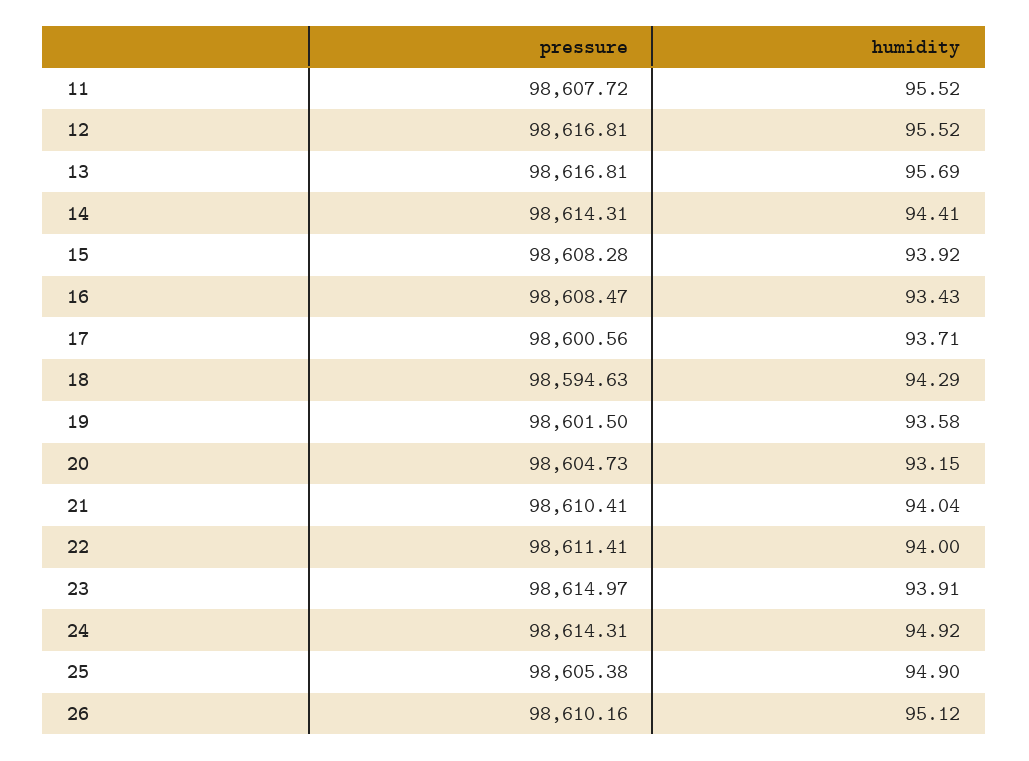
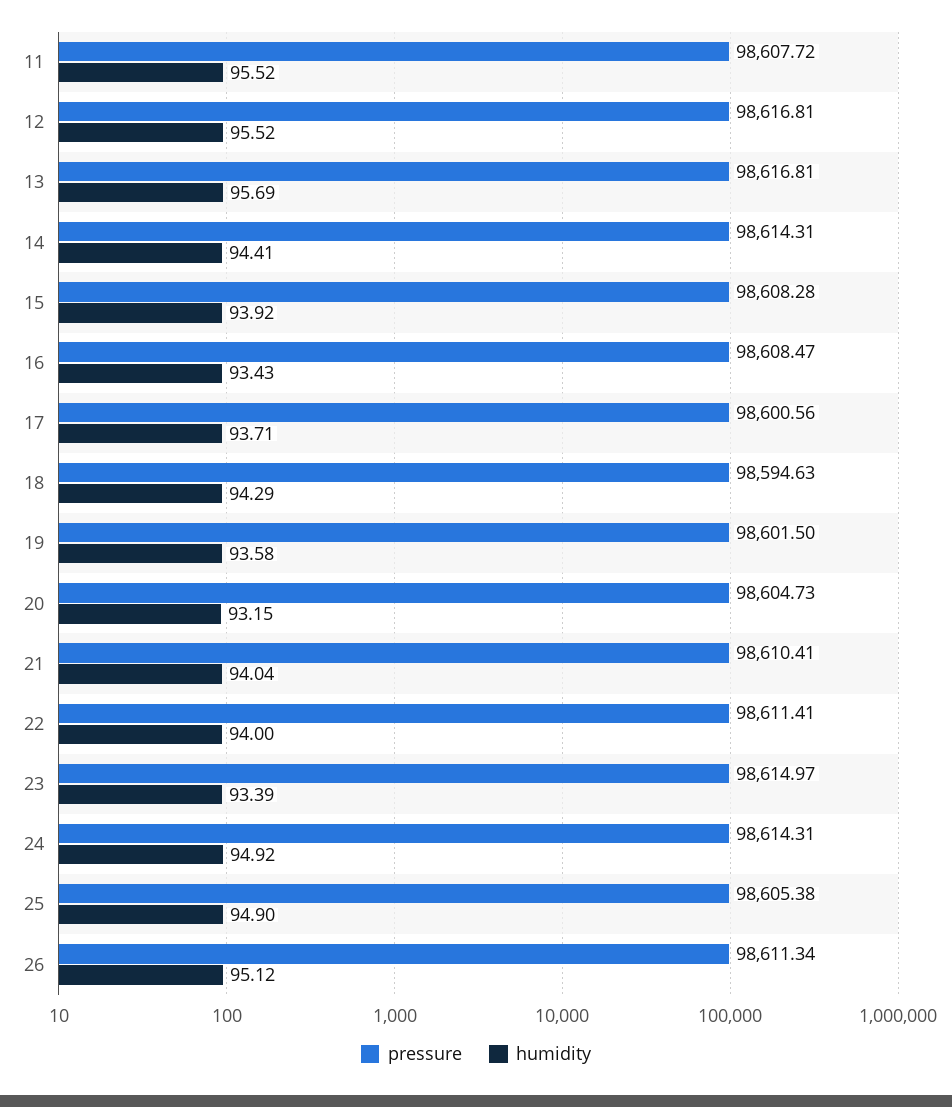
humidity, 23: 93.91 -> 93.39
pressure, 26: 98610.16 -> 98611.34

